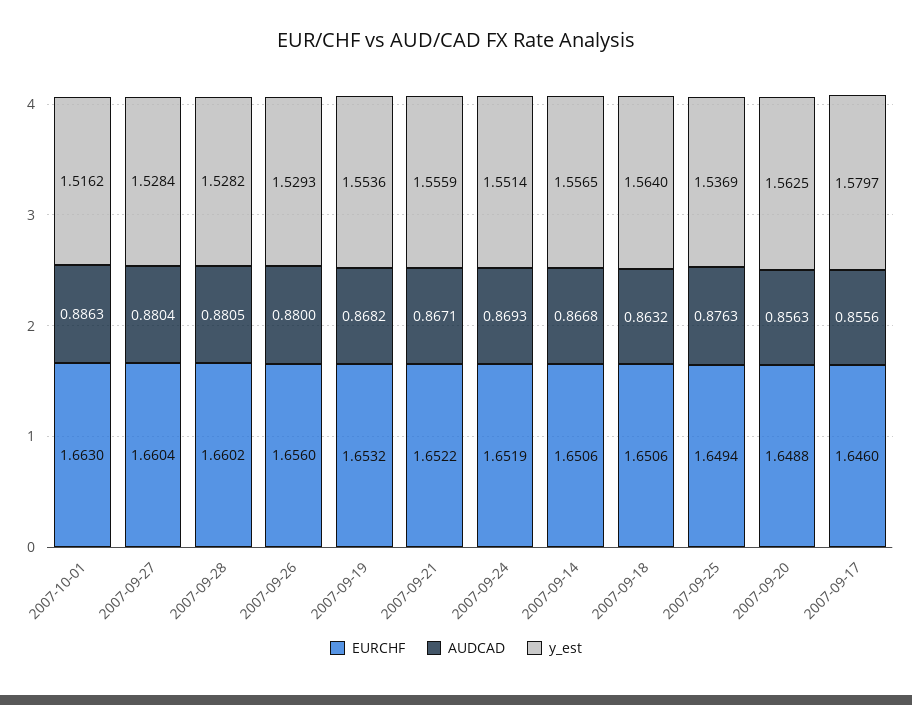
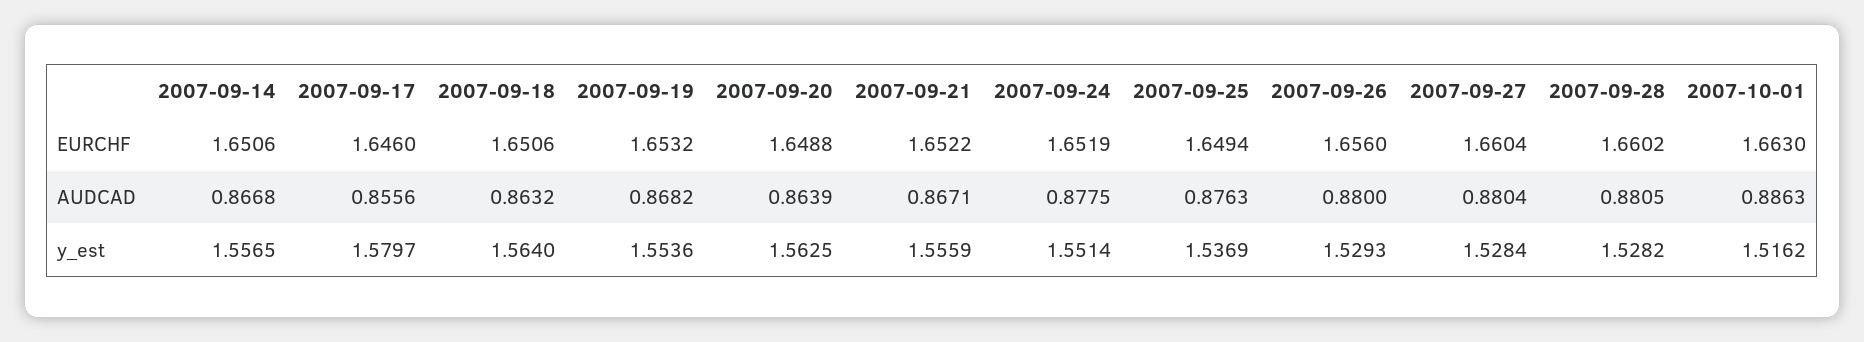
AUDCAD, 2007-09-24: 0.8693 -> 0.8775
AUDCAD, 2007-09-20: 0.8563 -> 0.8639

